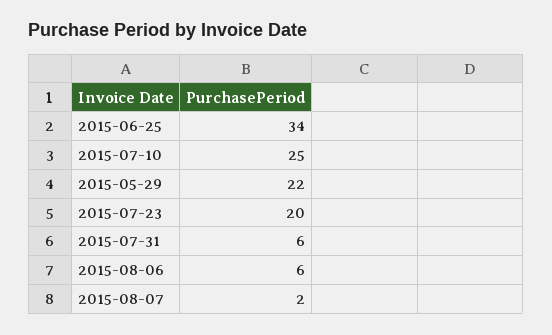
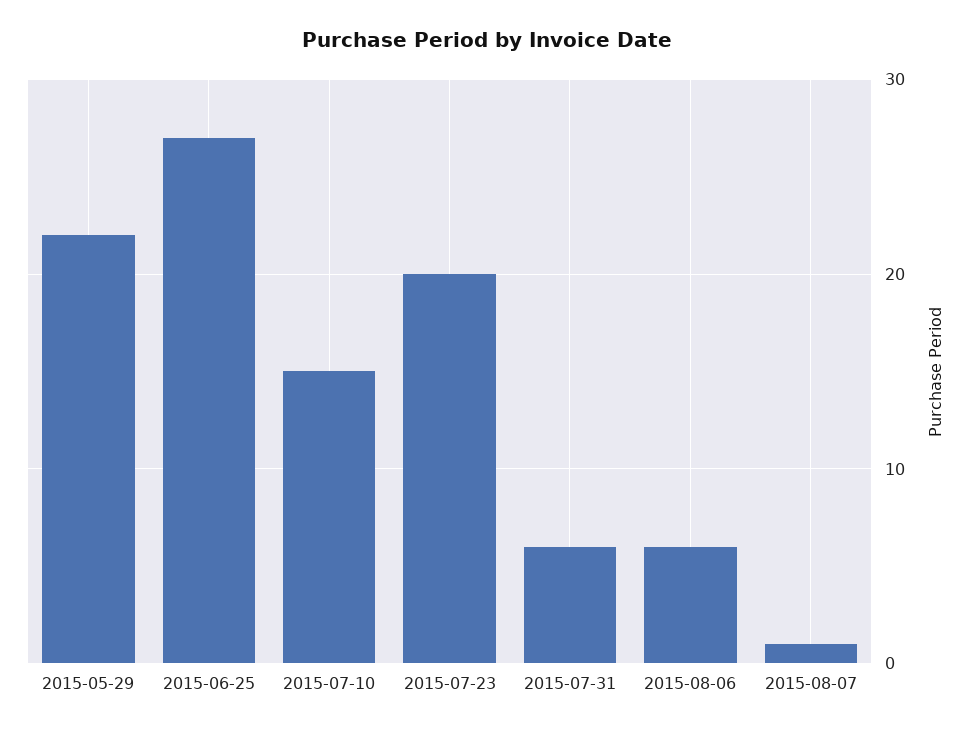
2015-06-25: 34 -> 27
2015-07-10: 25 -> 15
2015-08-07: 2 -> 1

